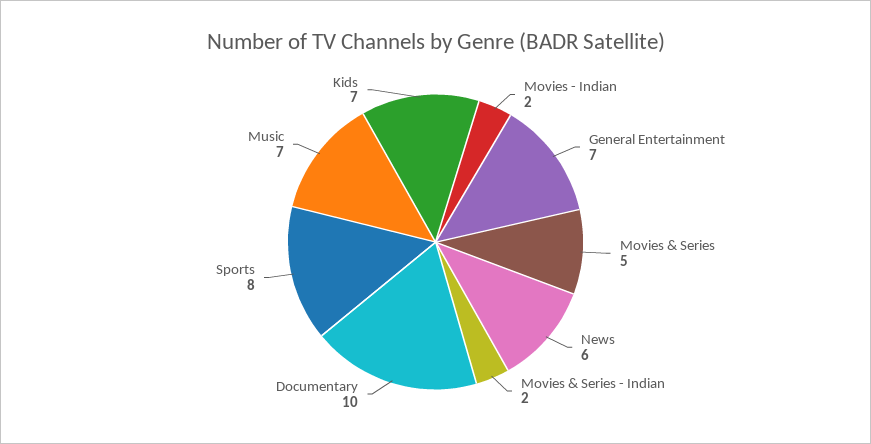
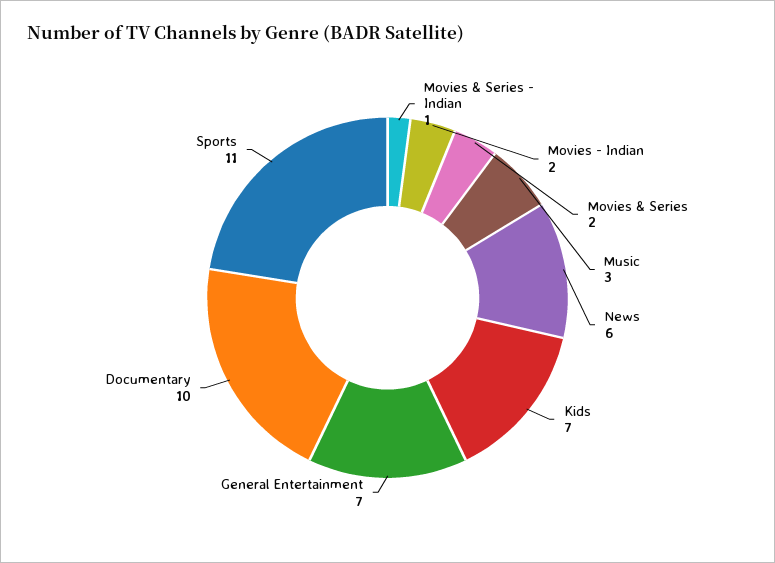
Movies & Series: 5 -> 2
Movies & Series - Indian: 2 -> 1
Sports: 8 -> 11
Music: 7 -> 3

